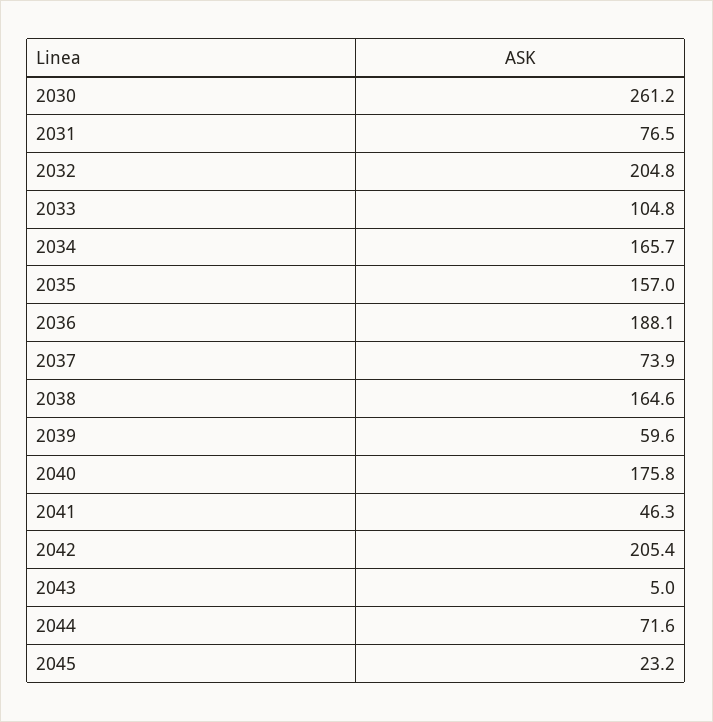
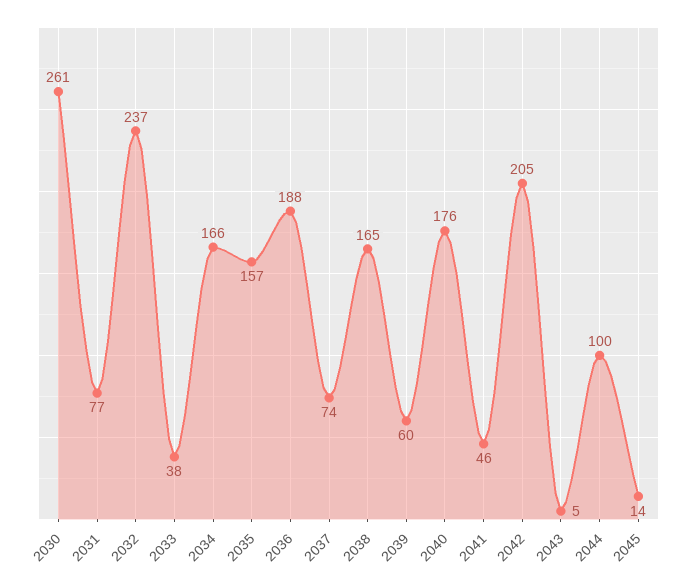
2032: 204.8 -> 237
2033: 104.8 -> 38
2044: 71.6 -> 100
2045: 23.2 -> 14

